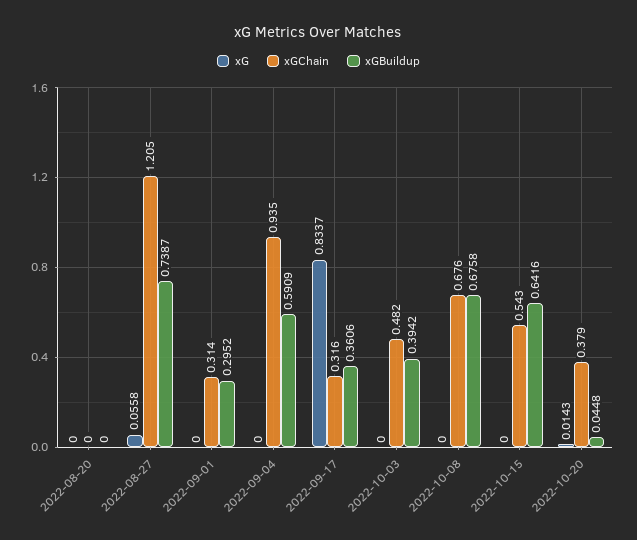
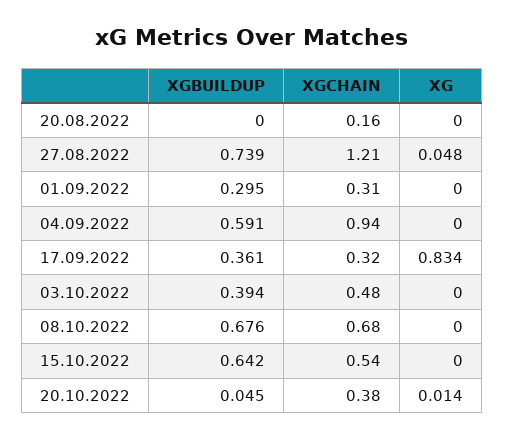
xGChain, 2022-08-20: 0 -> 0.16
xG, 2022-08-27: 0.0558 -> 0.048

